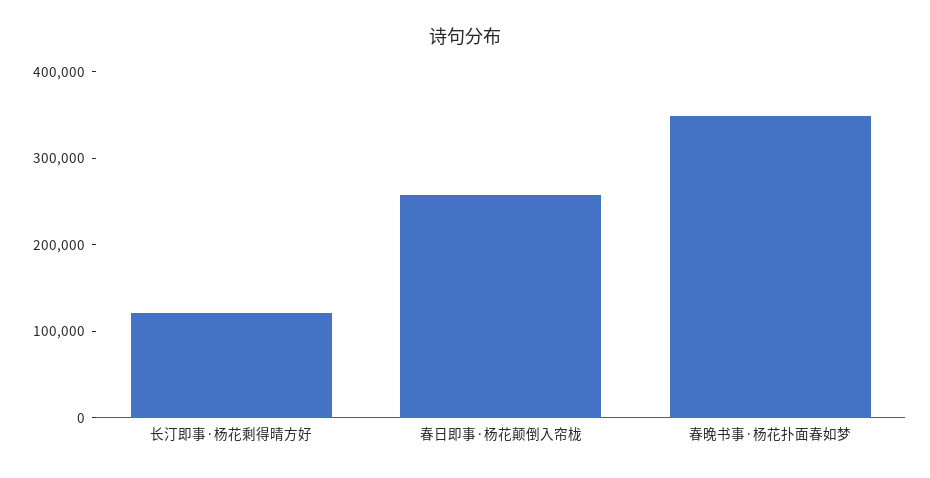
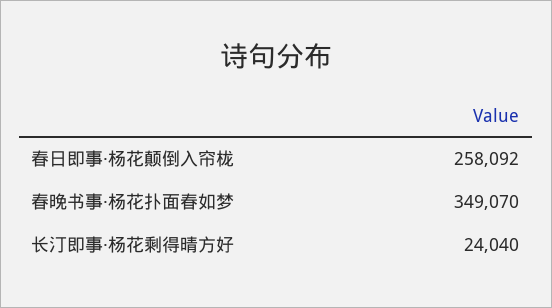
长汀即事·杨花剩得晴方好: 120000 -> 24040

